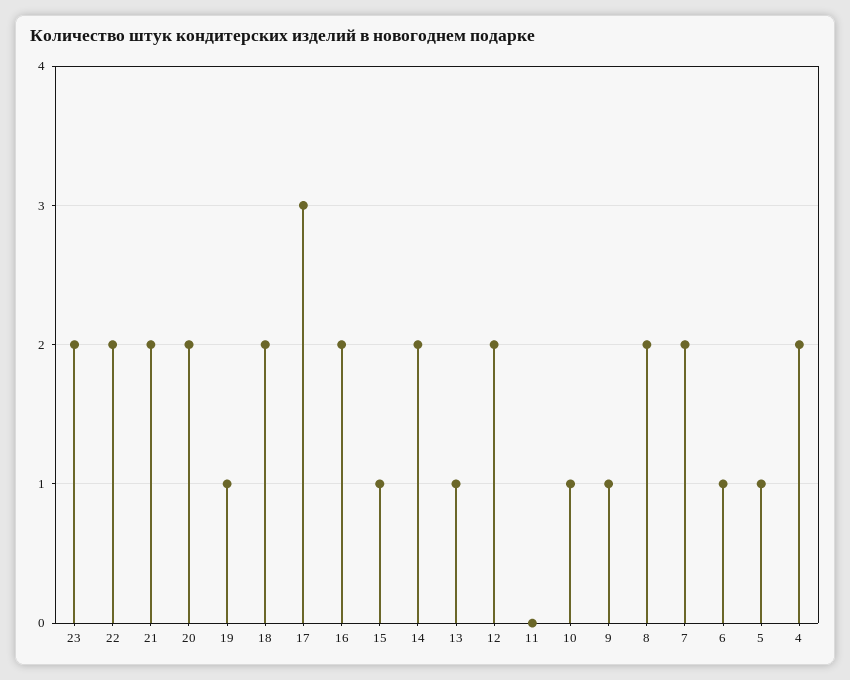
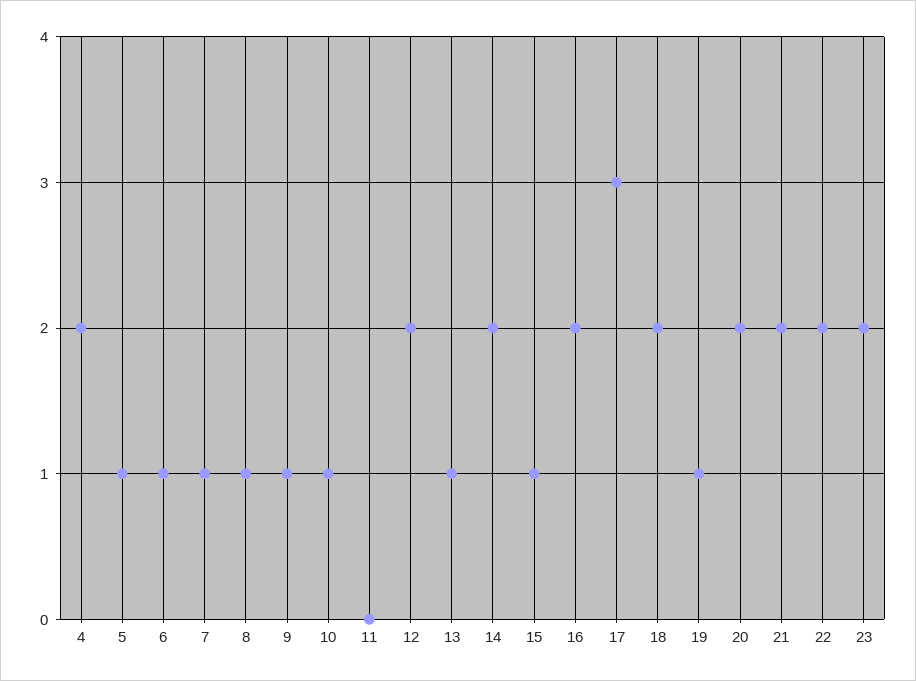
8: 2 -> 1
7: 2 -> 1

